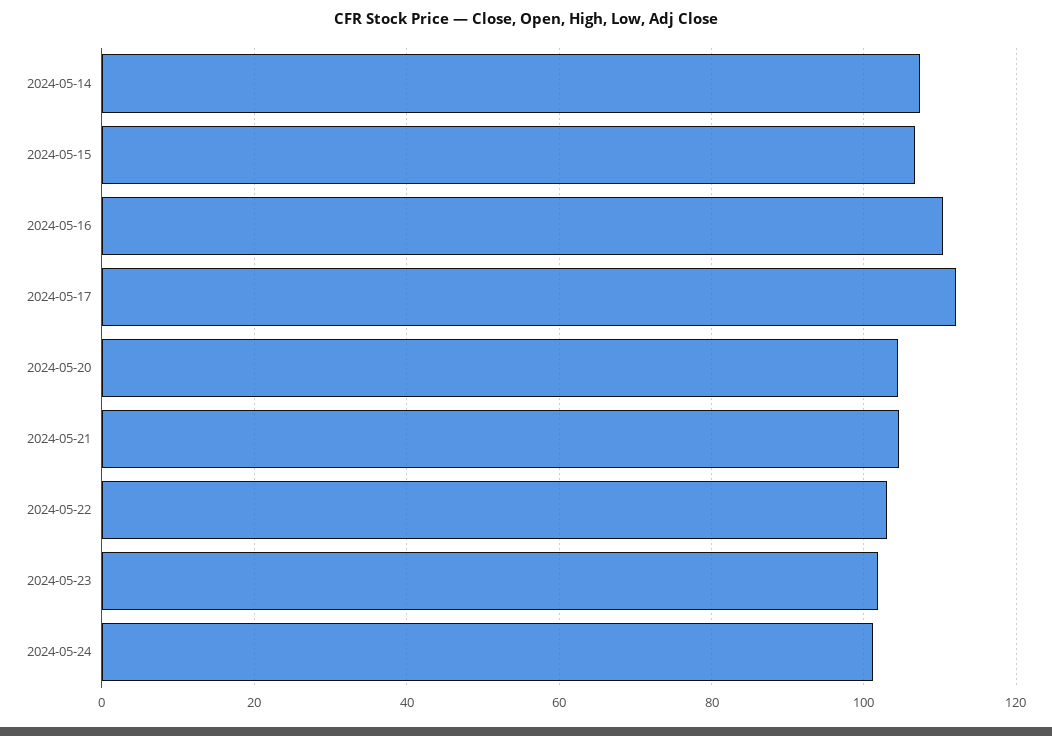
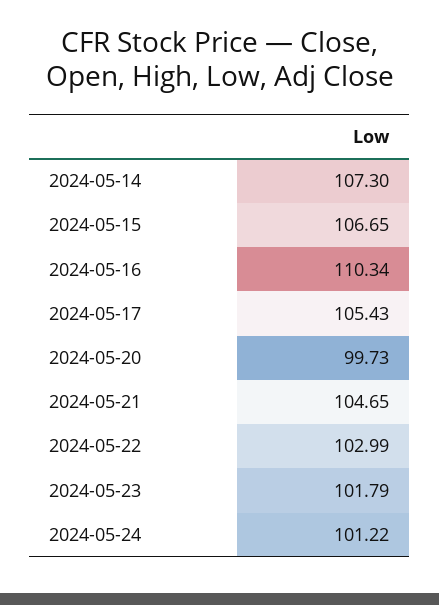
2024-05-17: 112 -> 105.43
2024-05-20: 104 -> 99.73

